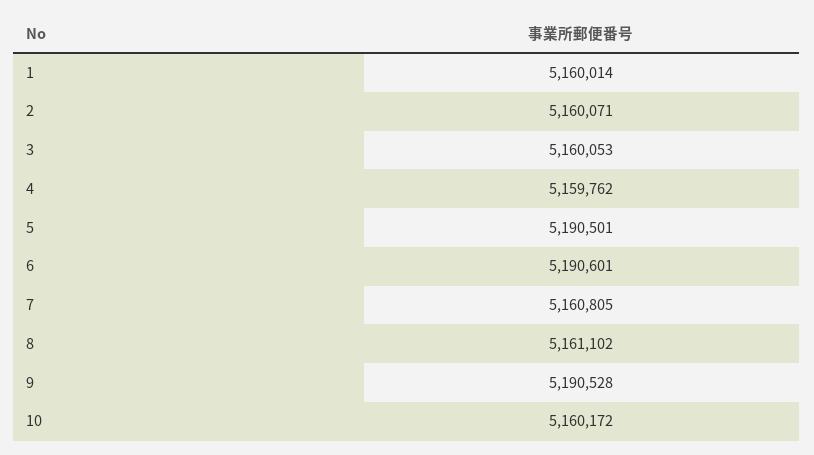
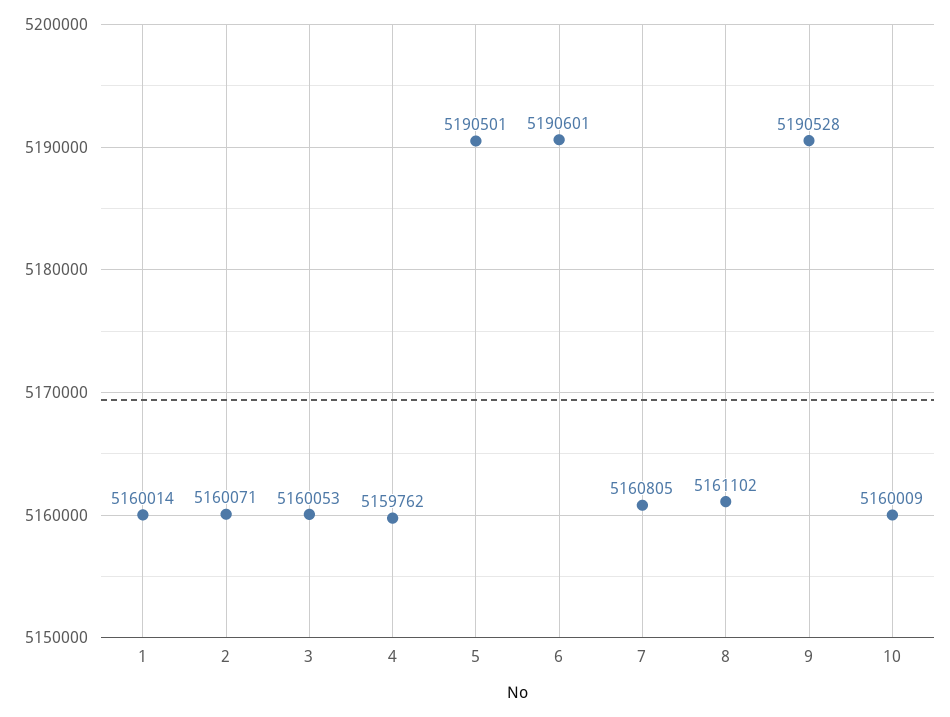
10: 5160172 -> 5160009

